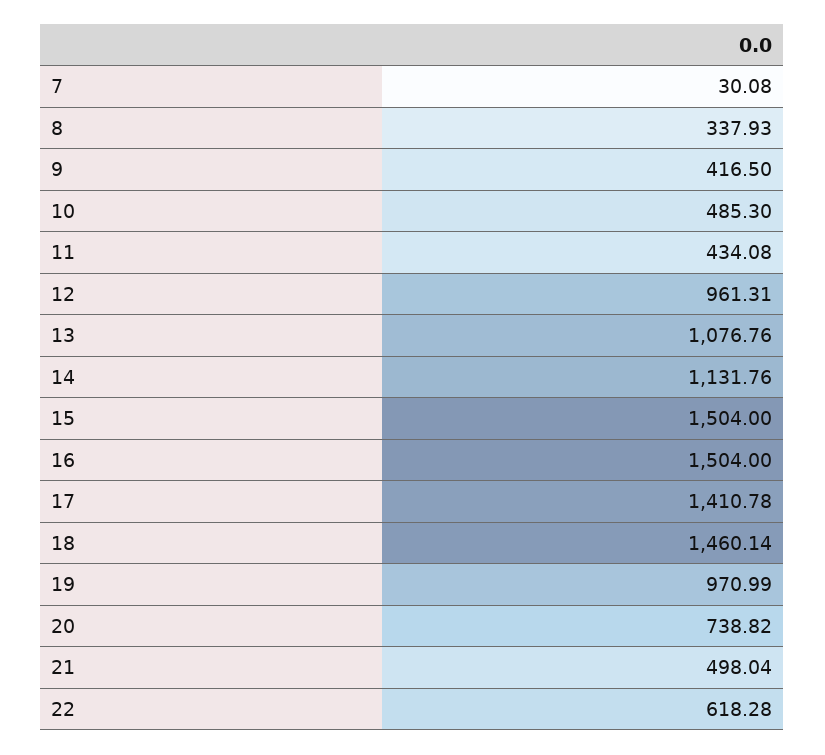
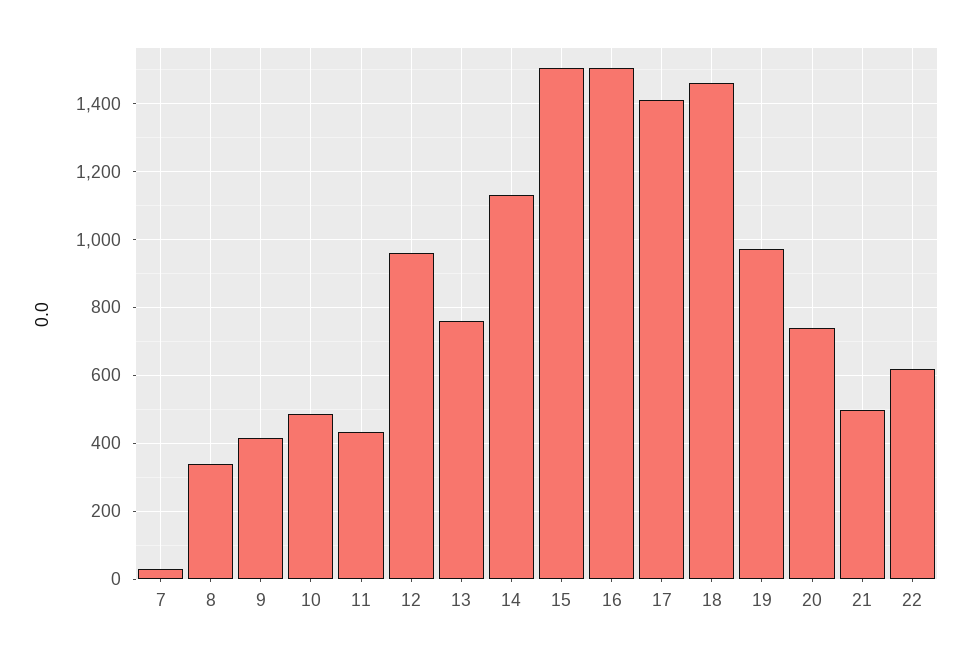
13: 1076.76 -> 760

